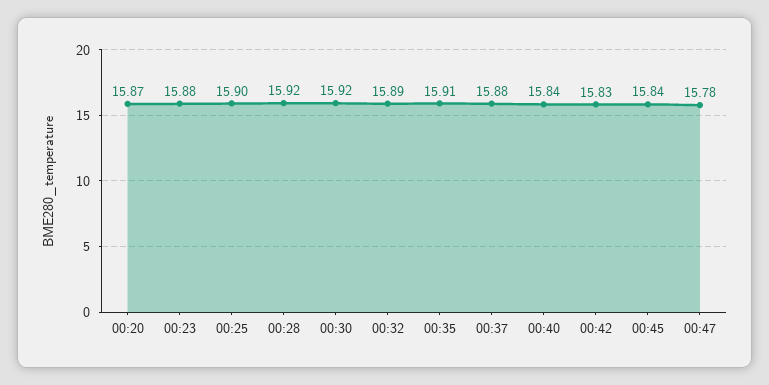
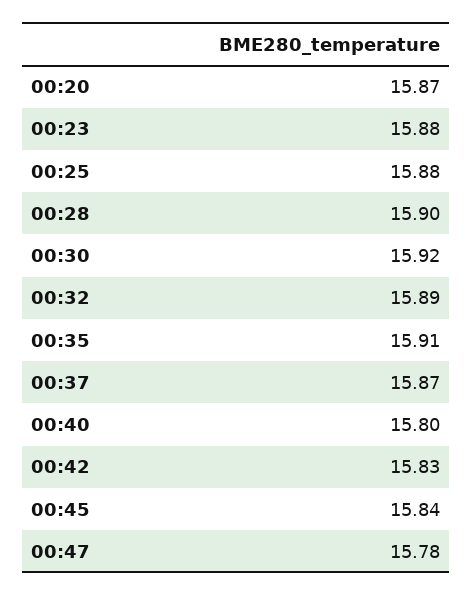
00:25: 15.9 -> 15.88
00:28: 15.92 -> 15.9
00:37: 15.88 -> 15.87
00:40: 15.84 -> 15.8

